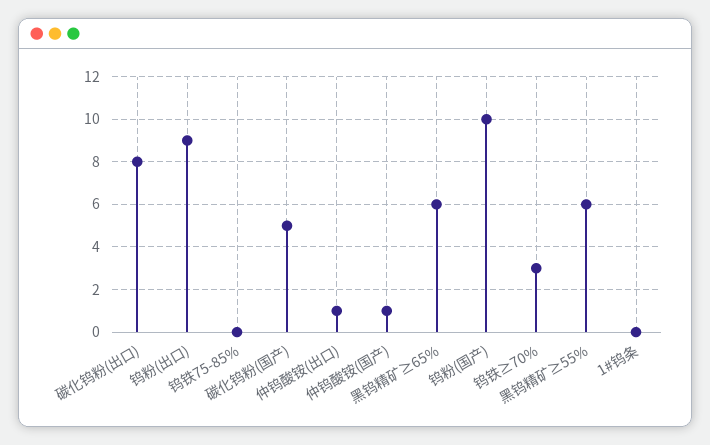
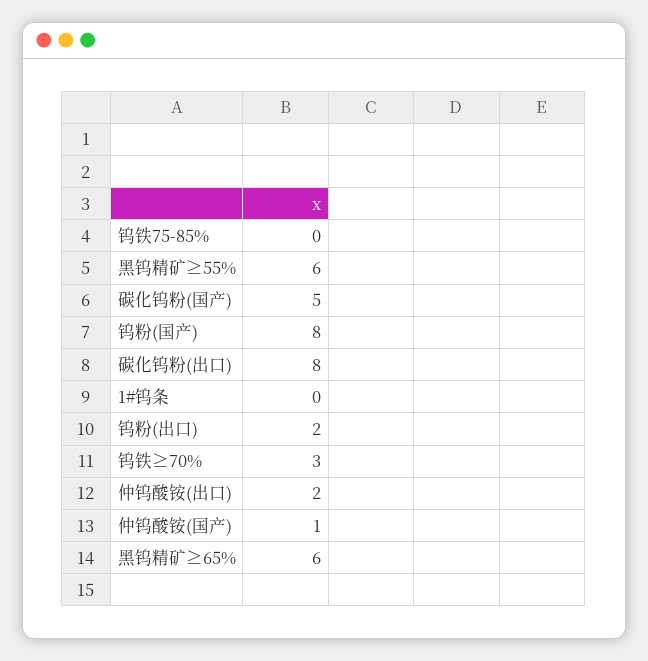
钨粉(出口): 9 -> 2
仲钨酸铵(出口): 1 -> 2
钨粉(国产): 10 -> 8

